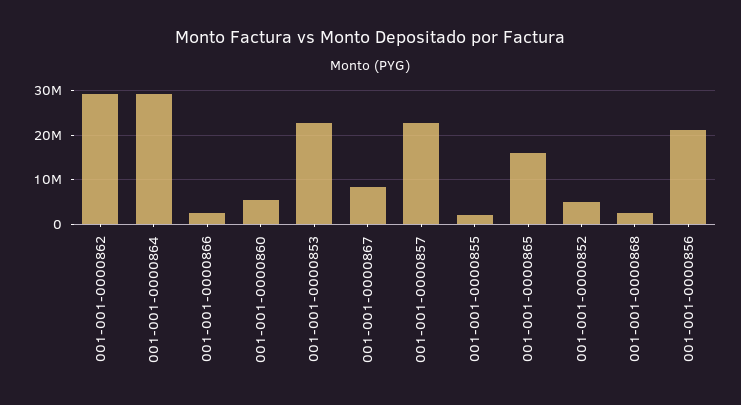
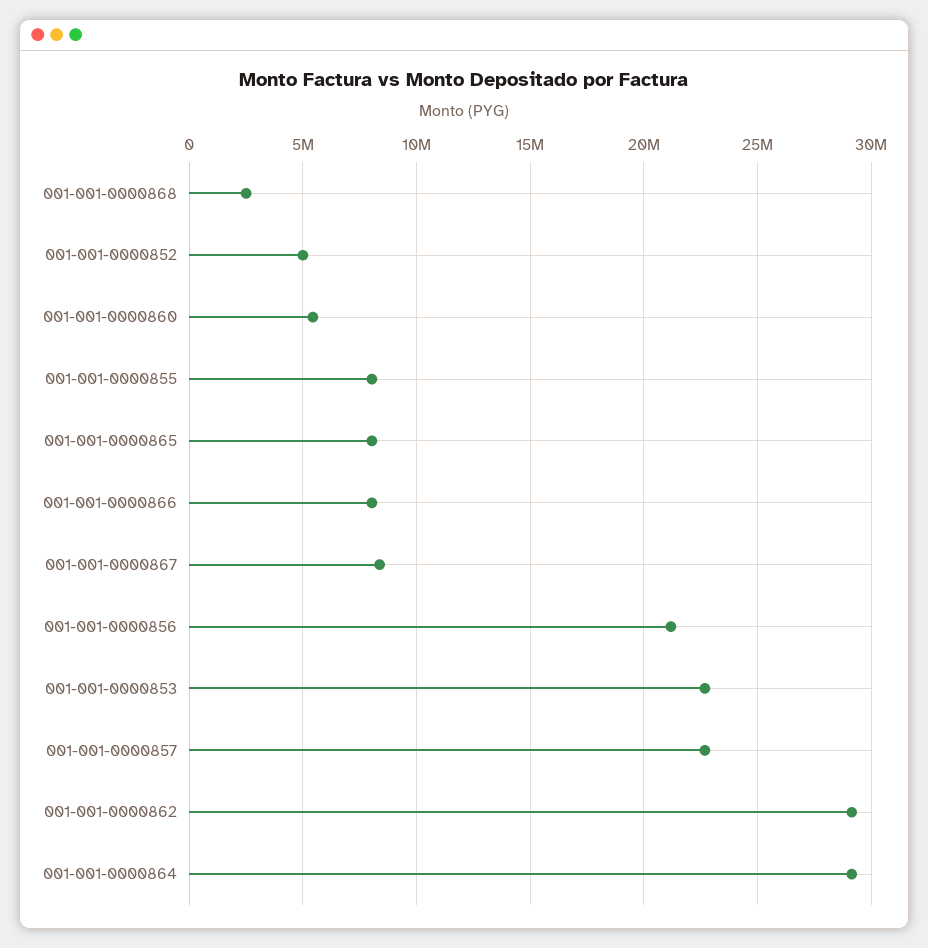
001-001-0000866: 2000000 -> 8000000
001-001-0000855: 2000000 -> 8000000
001-001-0000865: 16000000 -> 8000000

